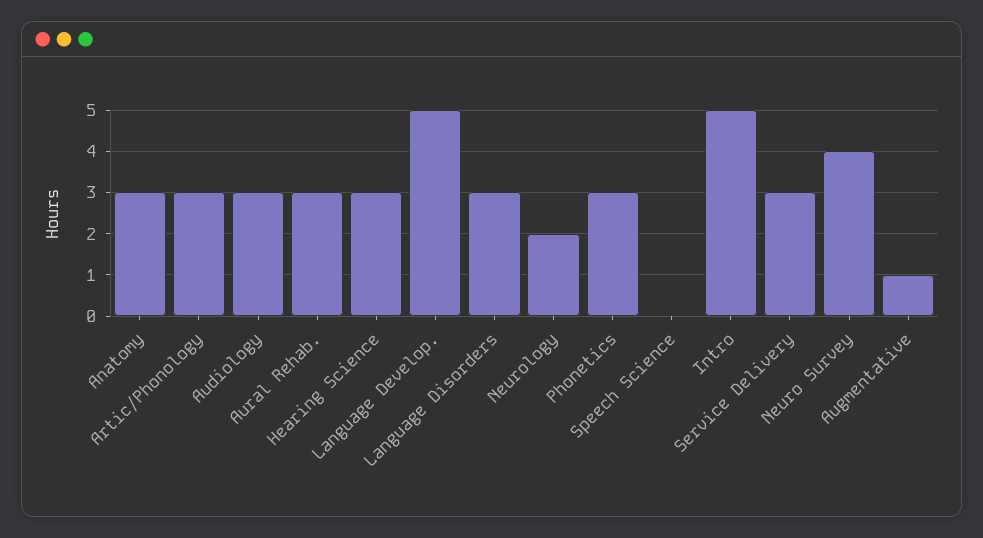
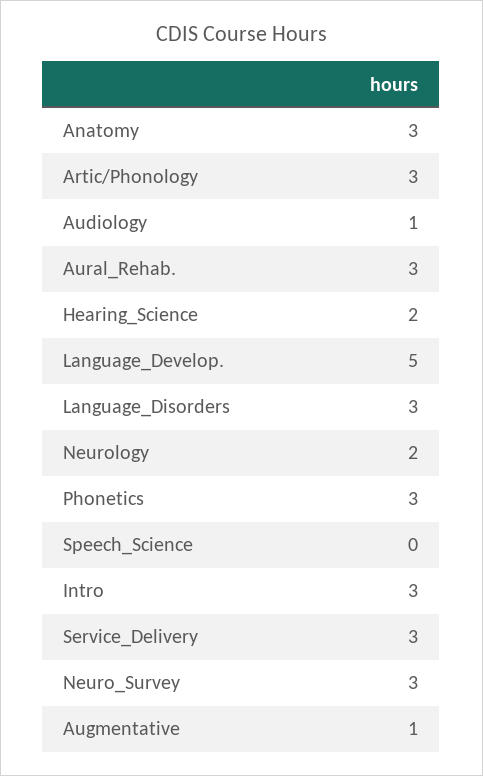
Audiology: 3 -> 1
Hearing Science: 3 -> 2
Intro: 5 -> 3
Neuro Survey: 4 -> 3

